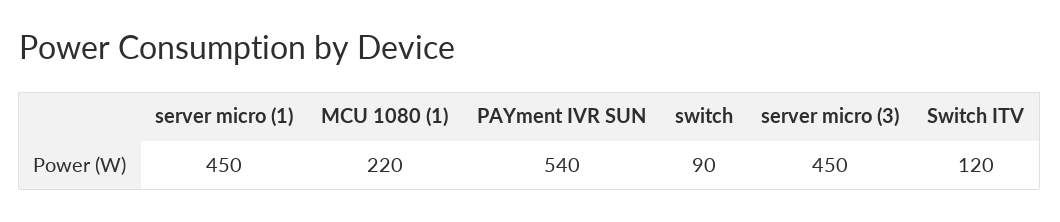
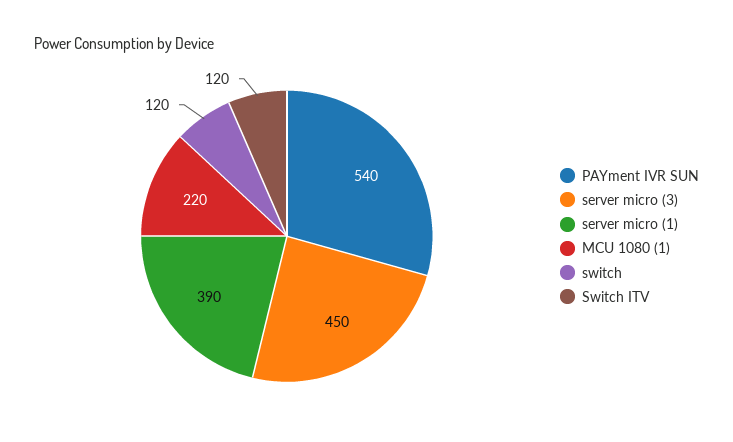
server micro (1): 450 -> 390
switch: 90 -> 120

